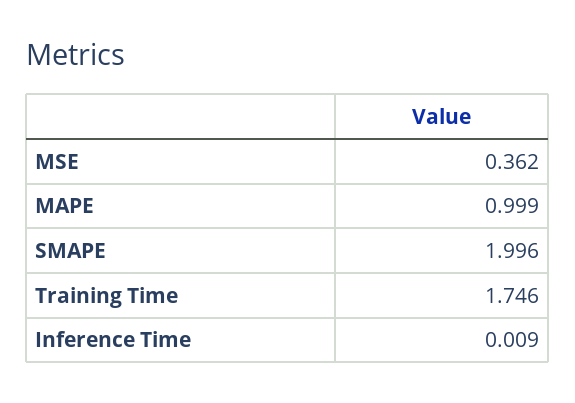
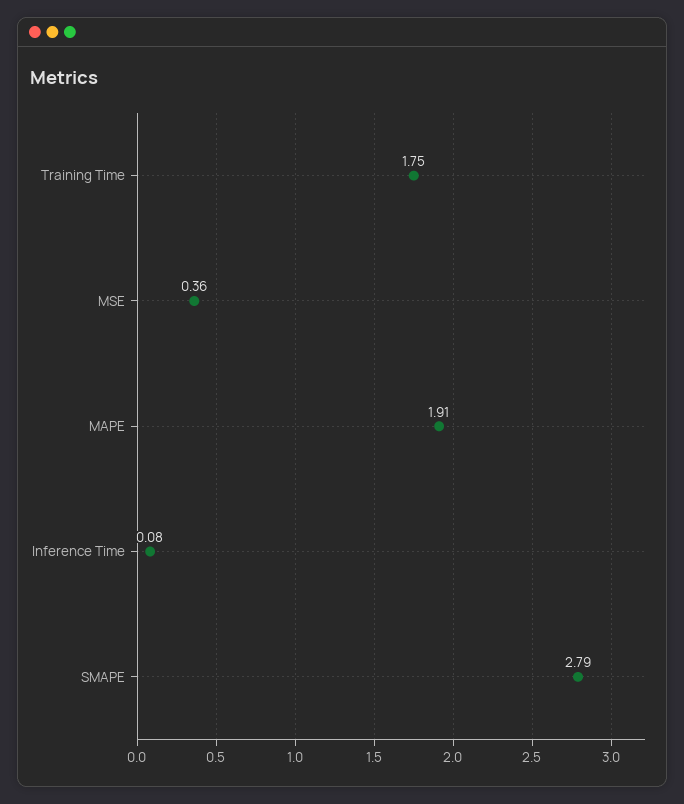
MAPE: 0.999 -> 1.91
SMAPE: 1.996 -> 2.79
Inference Time: 0.009 -> 0.08

